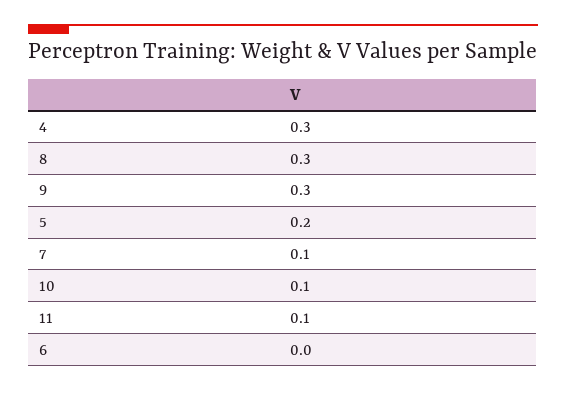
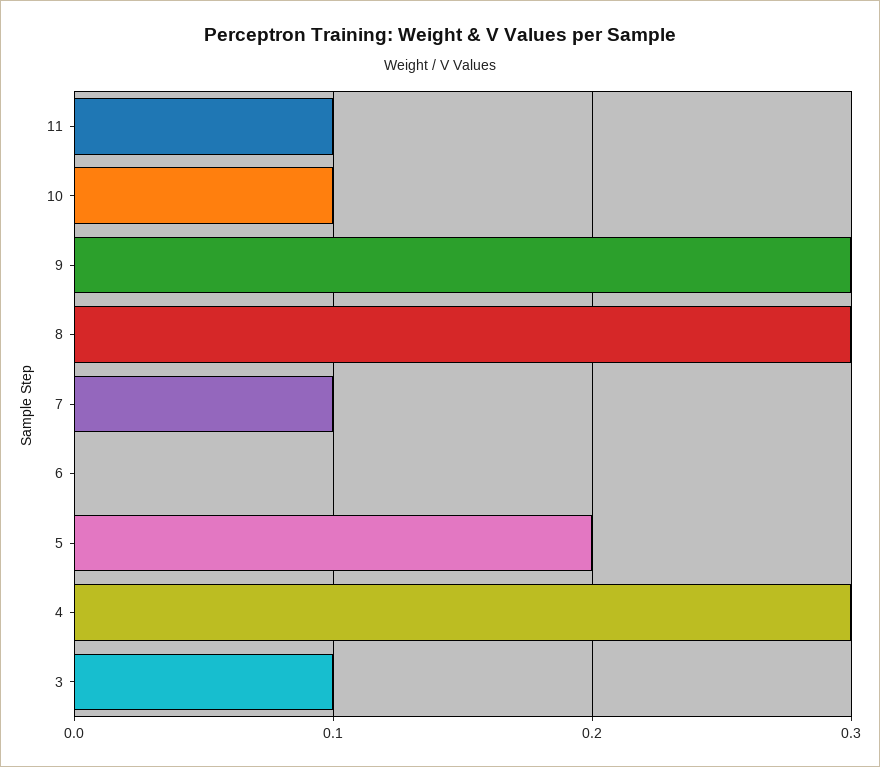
3: none -> 0.1

